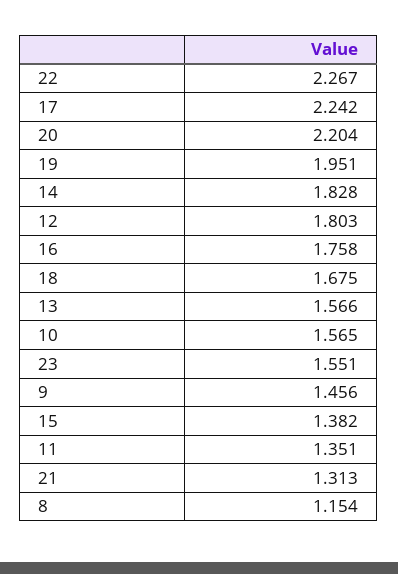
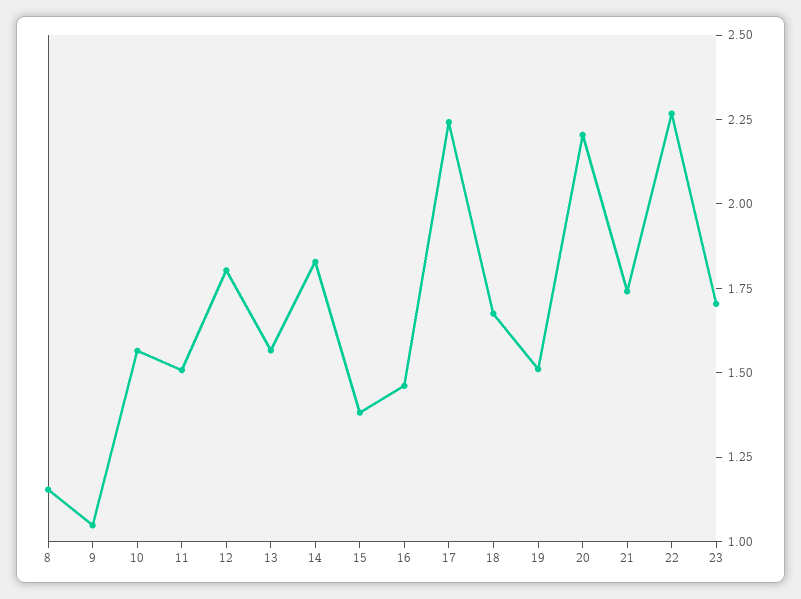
19: 1.951 -> 1.5
16: 1.758 -> 1.45
23: 1.551 -> 1.7
9: 1.456 -> 1.05
11: 1.351 -> 1.5
21: 1.313 -> 1.75

